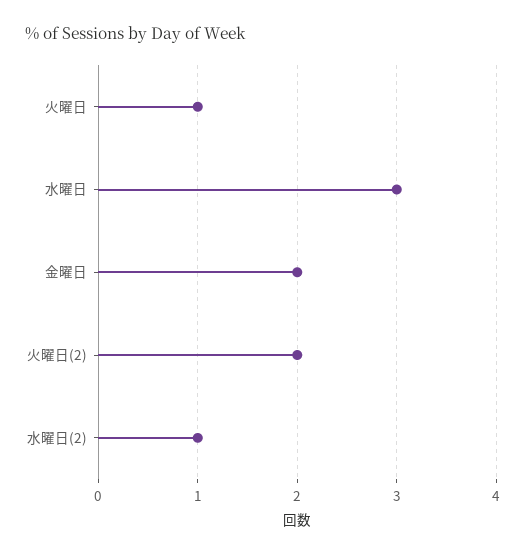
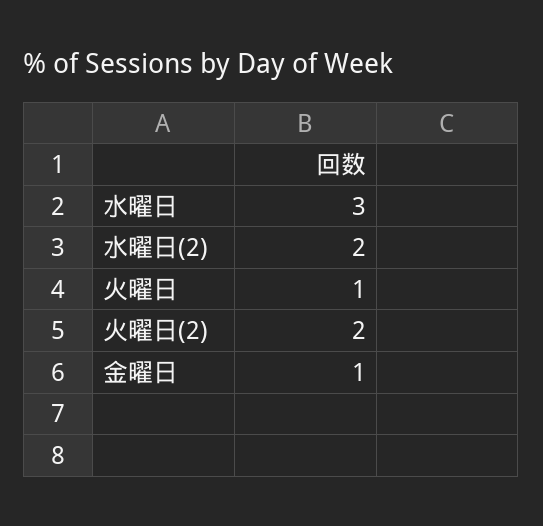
金曜日: 2 -> 1
水曜日(2): 1 -> 2

